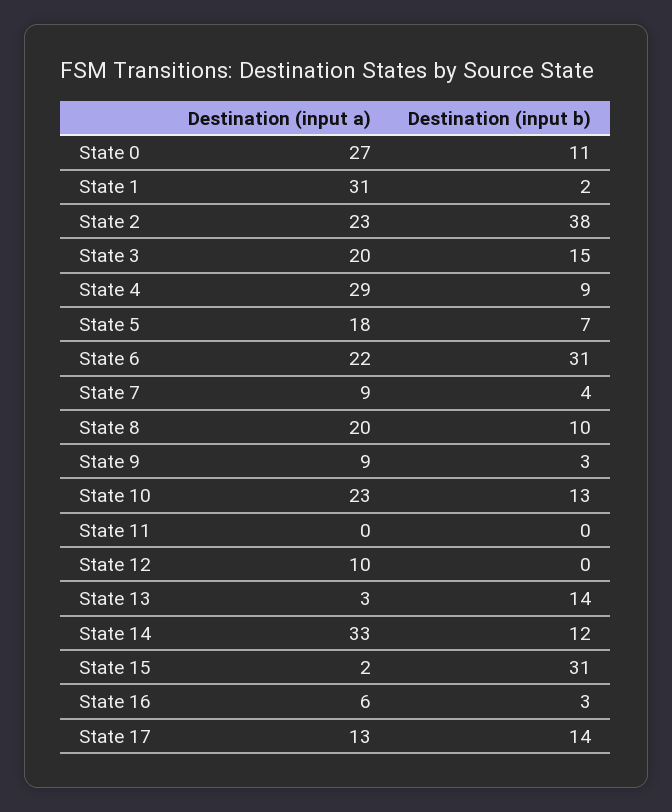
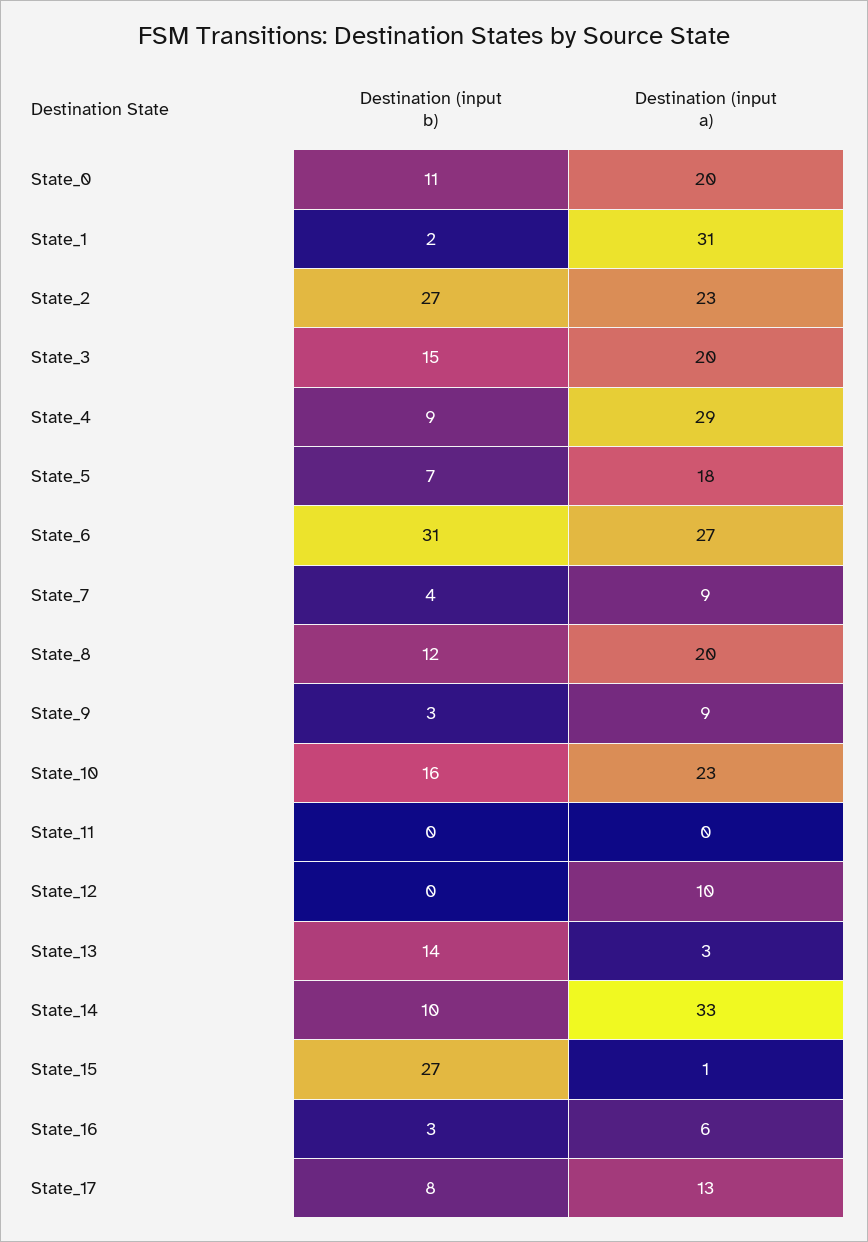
Destination (input a), State 0: 27 -> 20
Destination (input b), State 2: 38 -> 27
Destination (input a), State 6: 22 -> 27
Destination (input b), State 8: 10 -> 12
Destination (input b), State 10: 13 -> 16
Destination (input b), State 14: 12 -> 10
Destination (input a), State 15: 2 -> 1
Destination (input b), State 15: 31 -> 27
Destination (input b), State 17: 14 -> 8

